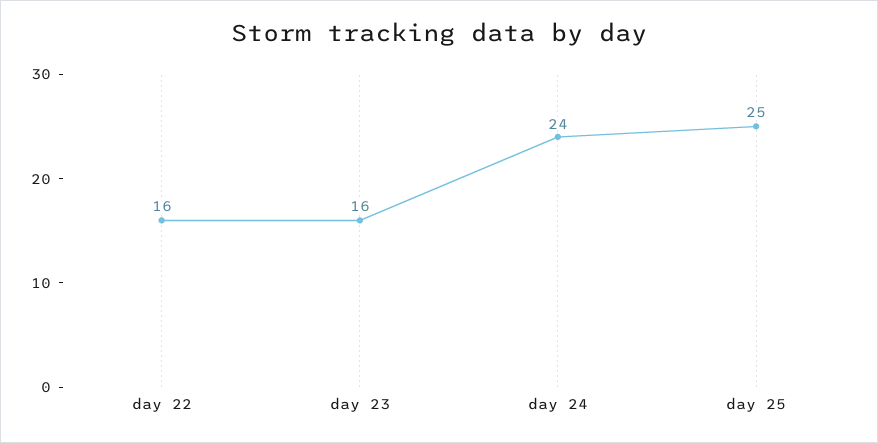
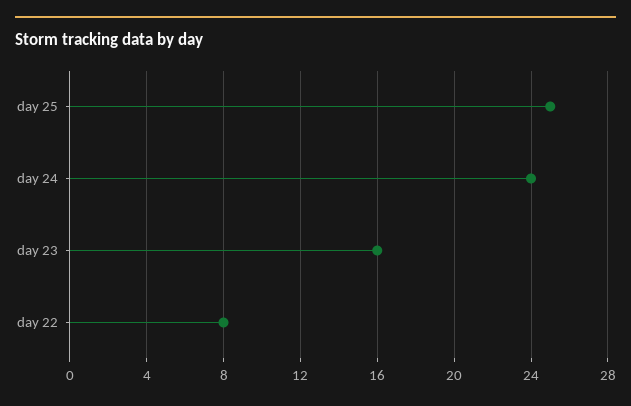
day 22: 16 -> 8

